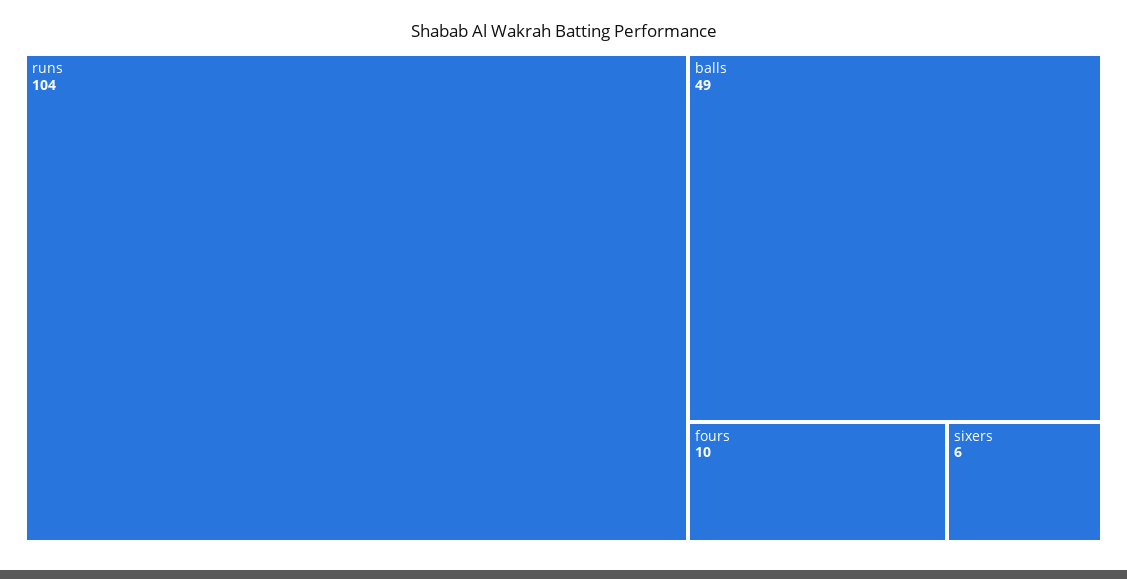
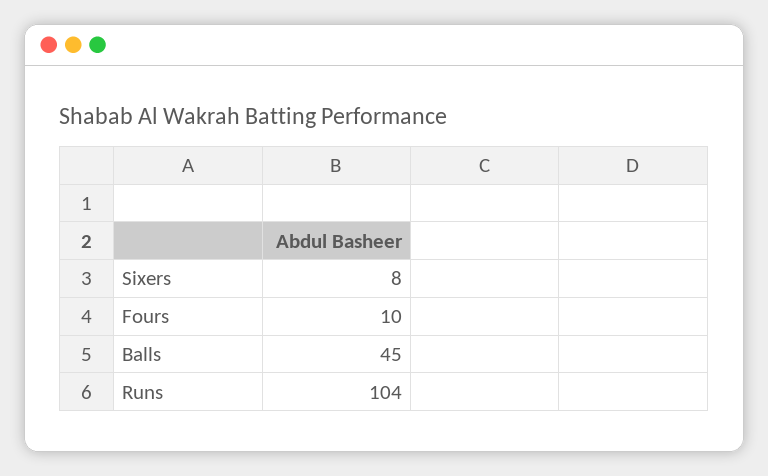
balls: 49 -> 45
sixers: 6 -> 8

